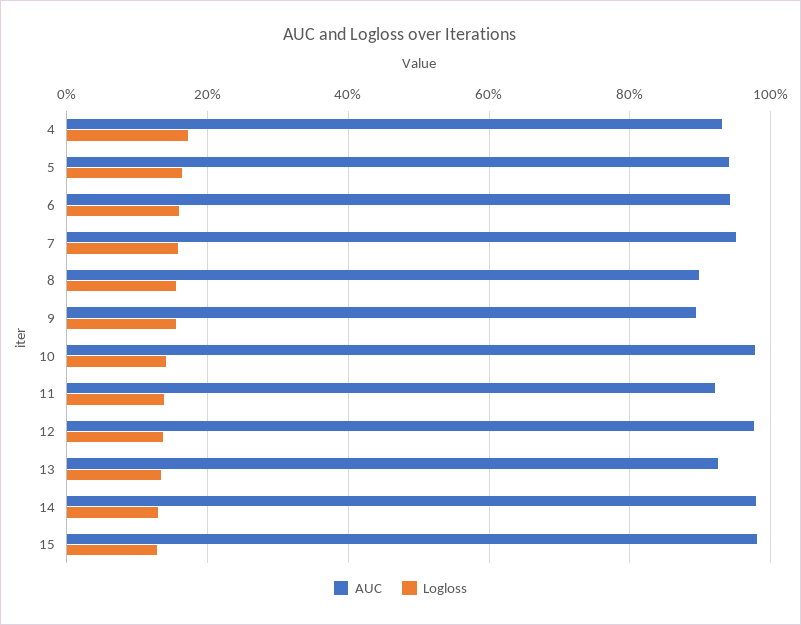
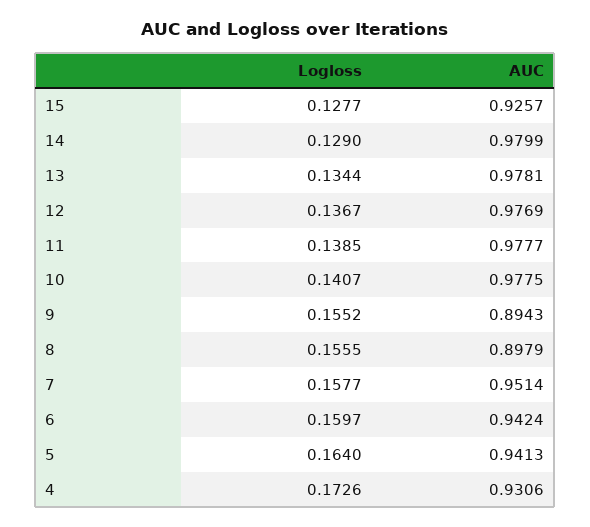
AUC, 11: 0.92 -> 0.9777
AUC, 13: 0.92 -> 0.9781
AUC, 15: 0.98 -> 0.9257

